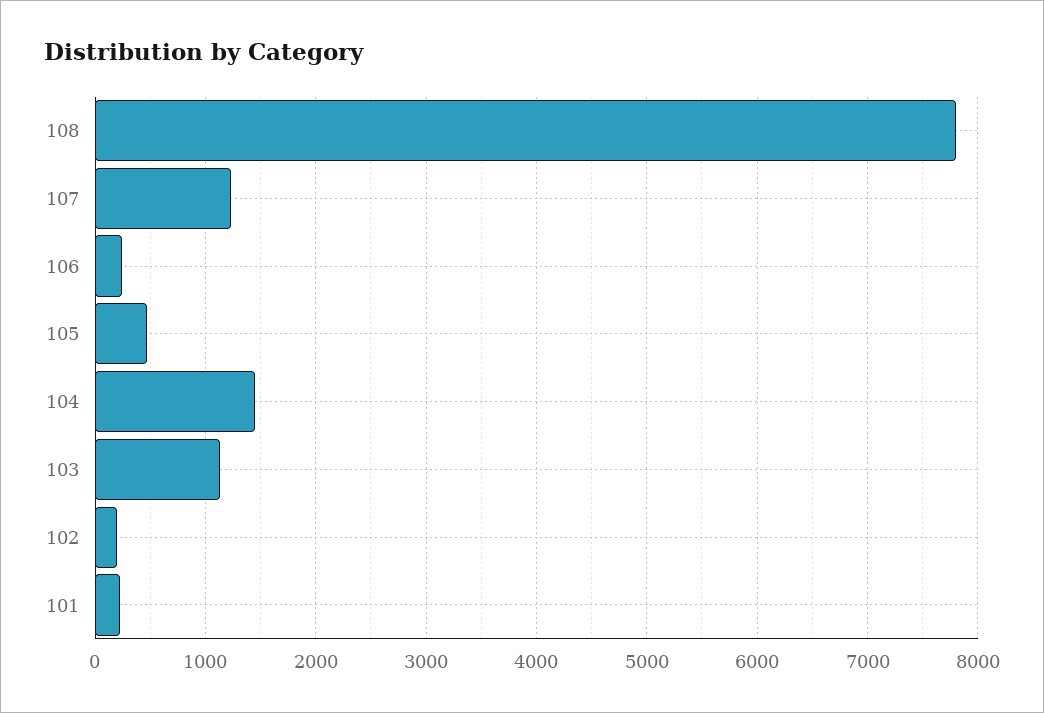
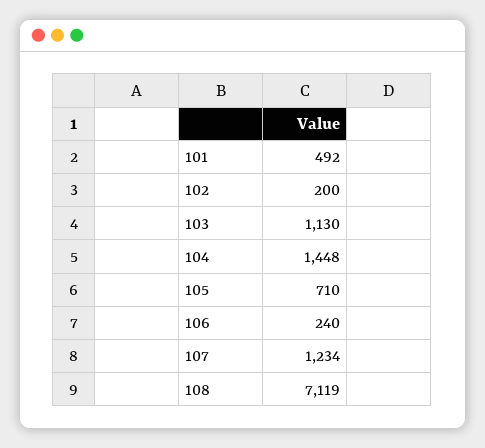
108: 7800 -> 7119
105: 500 -> 710
101: 200 -> 492

